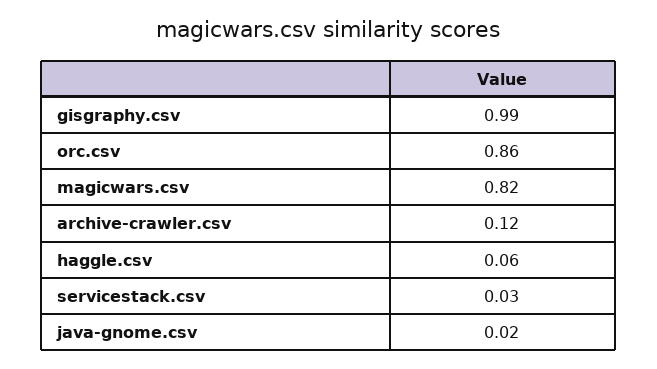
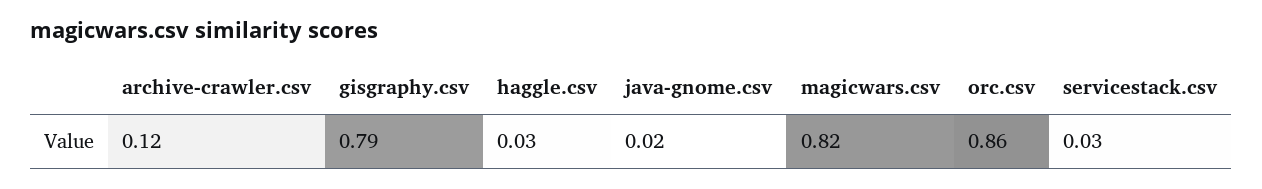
gisgraphy.csv: 0.99 -> 0.79
haggle.csv: 0.06 -> 0.03

